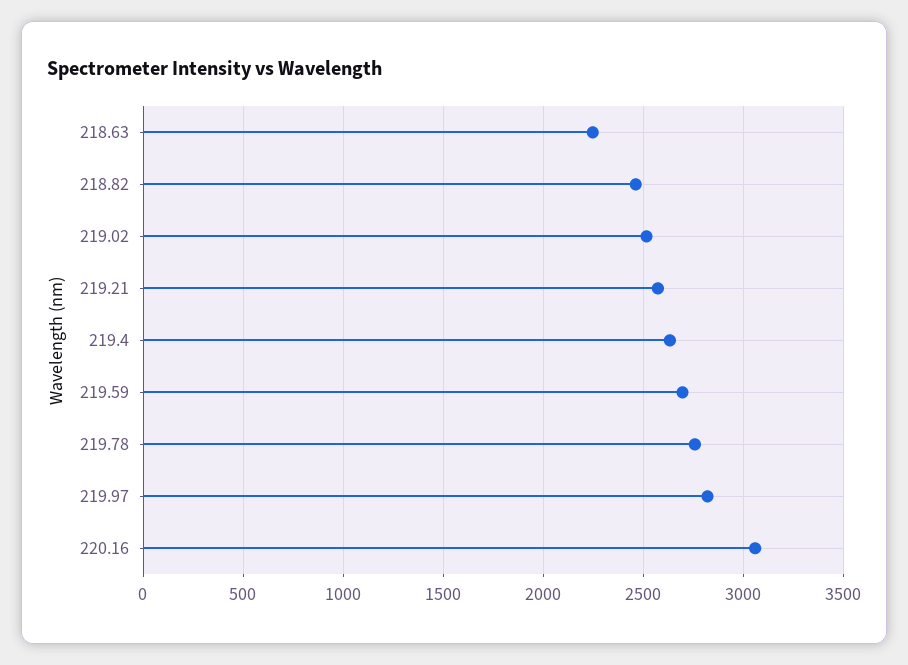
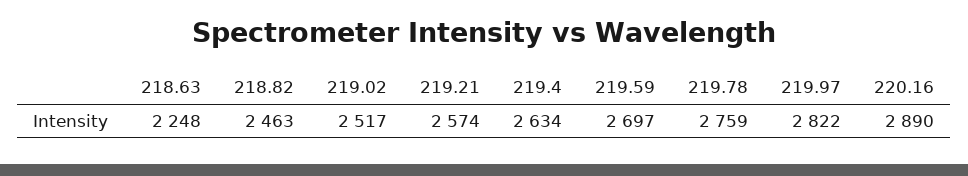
220.16: 3050 -> 2890

